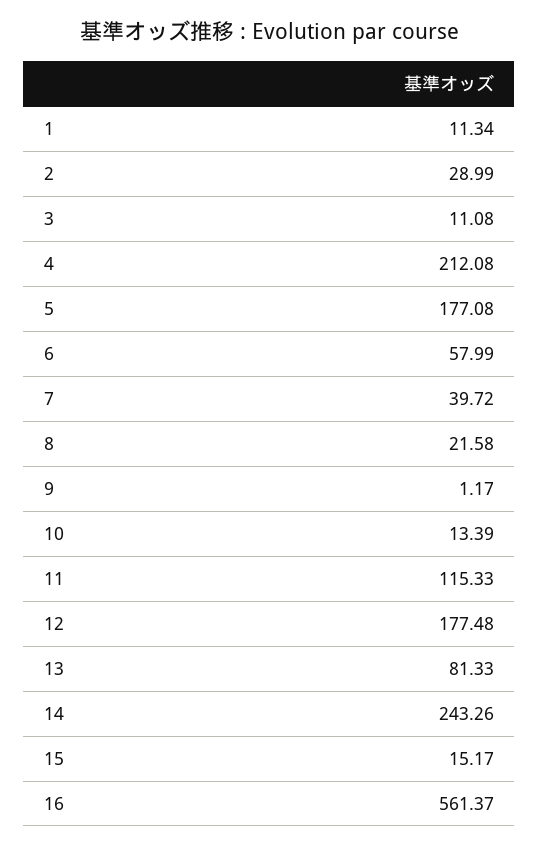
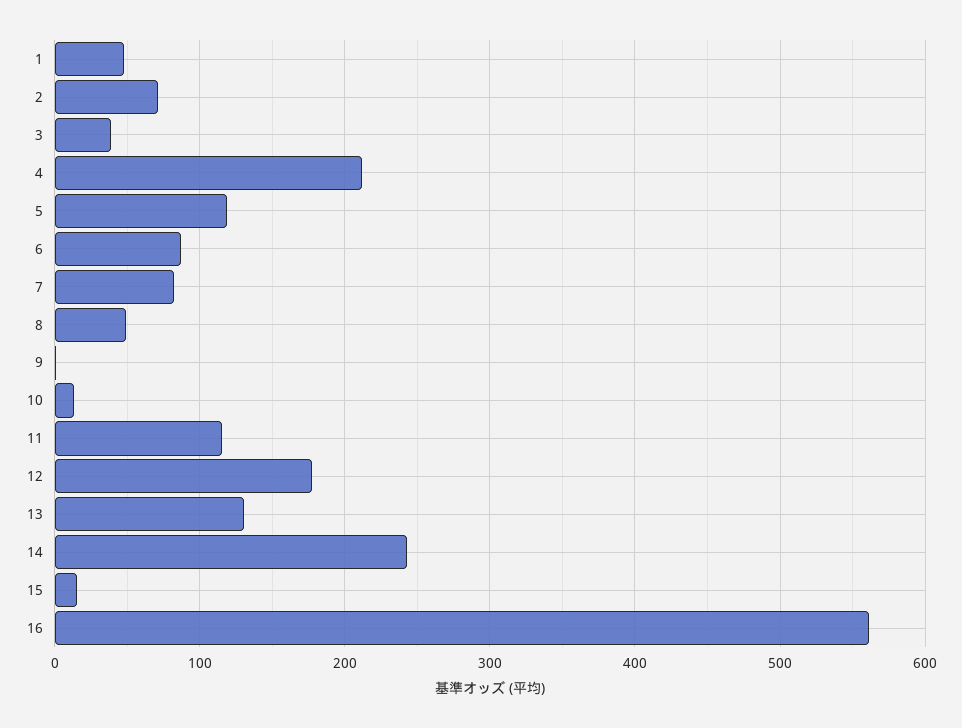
1: 11.34 -> 50
2: 28.99 -> 70
3: 11.08 -> 40
5: 177.08 -> 120
6: 57.99 -> 90
7: 39.72 -> 80
8: 21.58 -> 50
13: 81.33 -> 130

